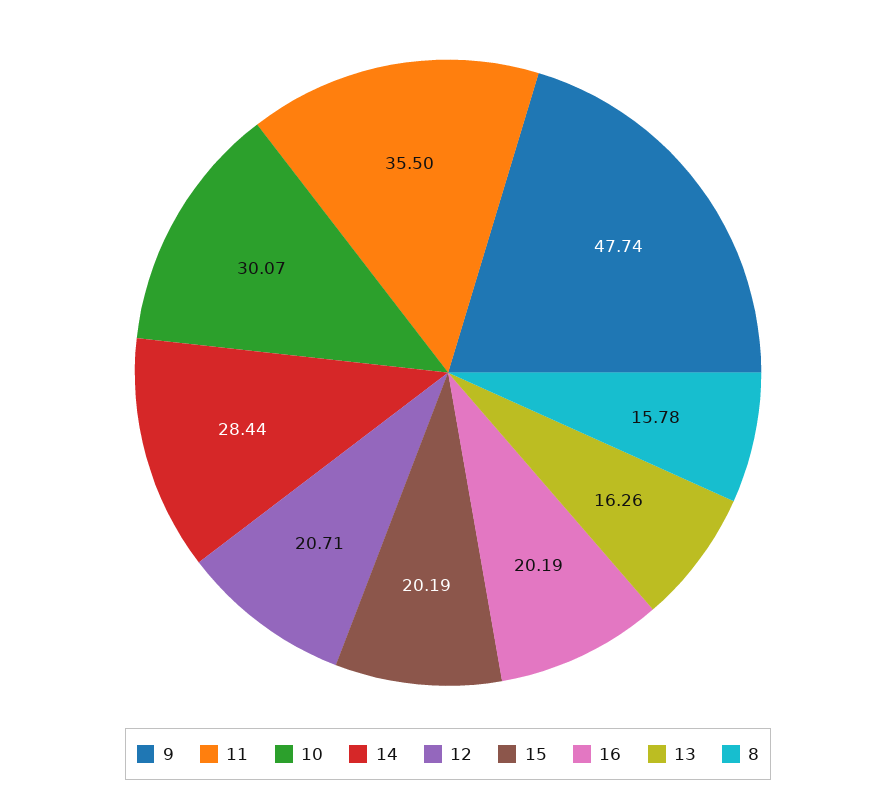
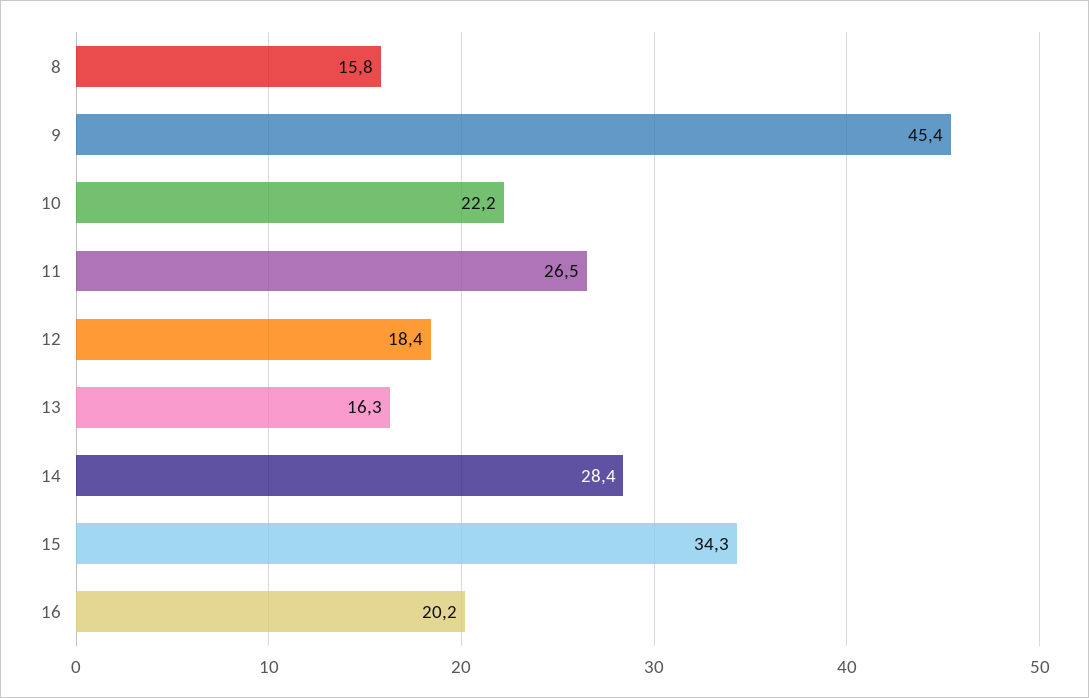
9: 47.74 -> 45.4
11: 35.5 -> 26.5
10: 30.07 -> 22.2
12: 20.71 -> 18.4
15: 20.19 -> 34.3

